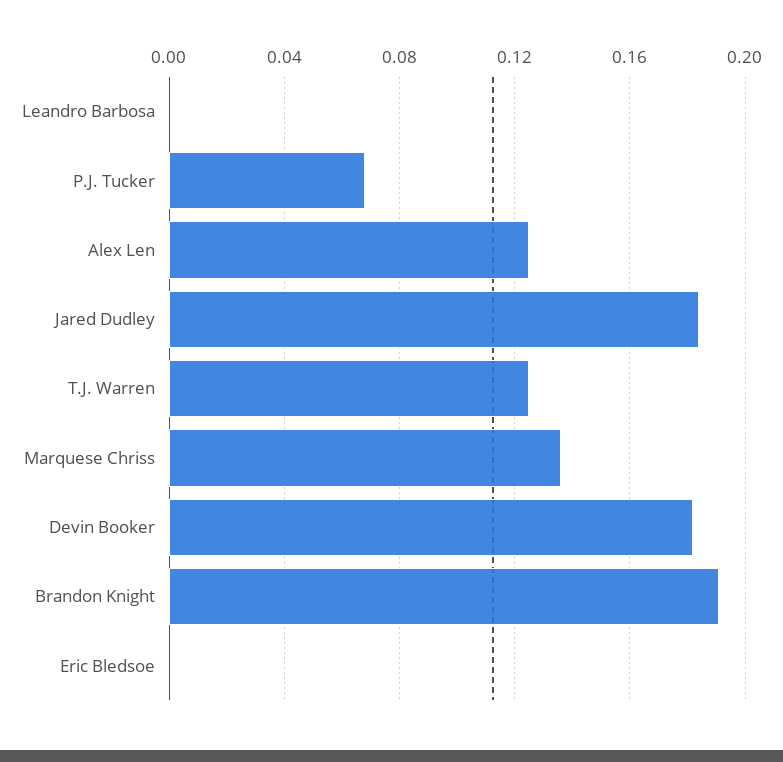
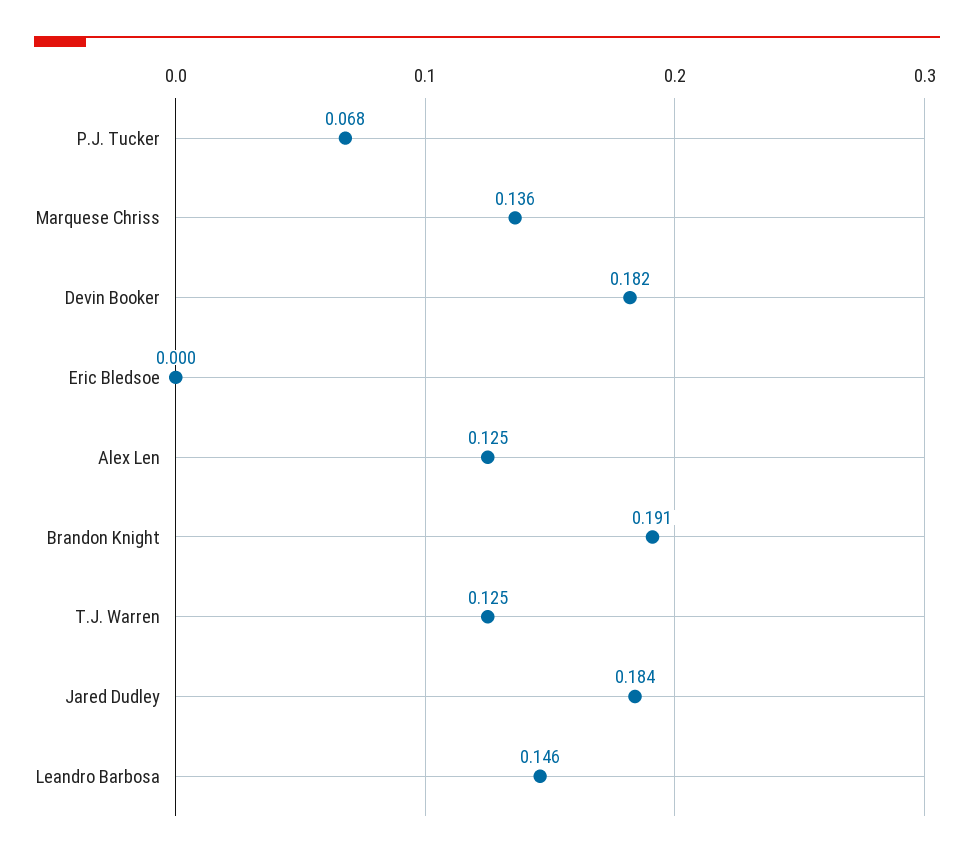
Leandro Barbosa: 0 -> 0.146

